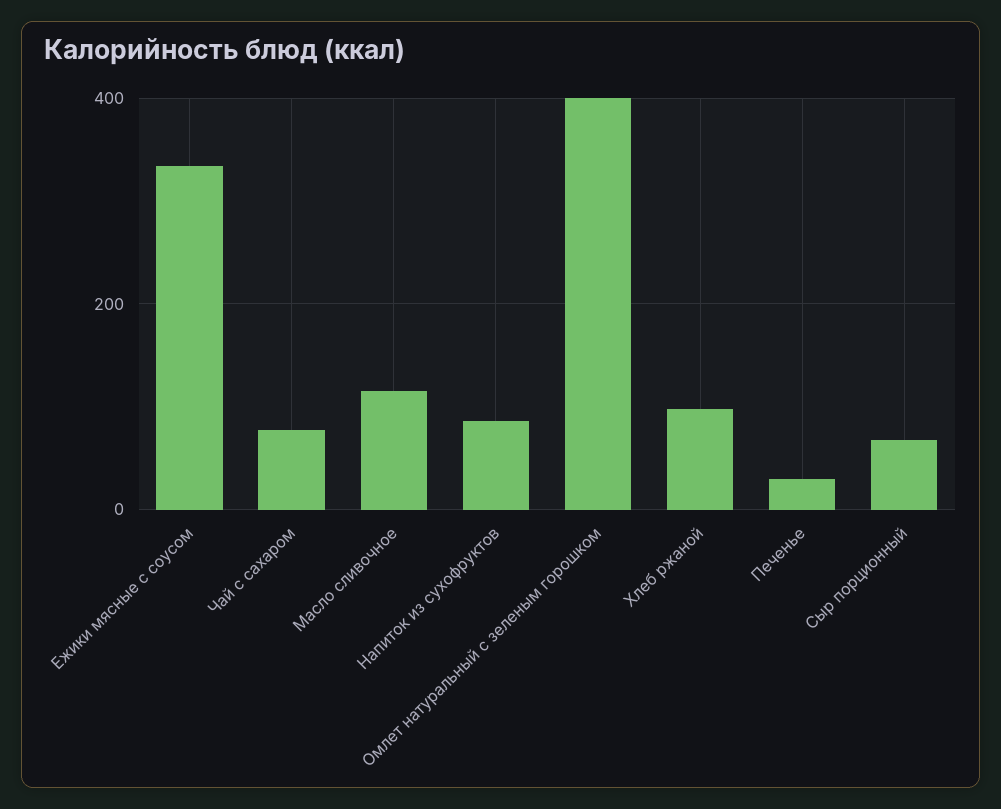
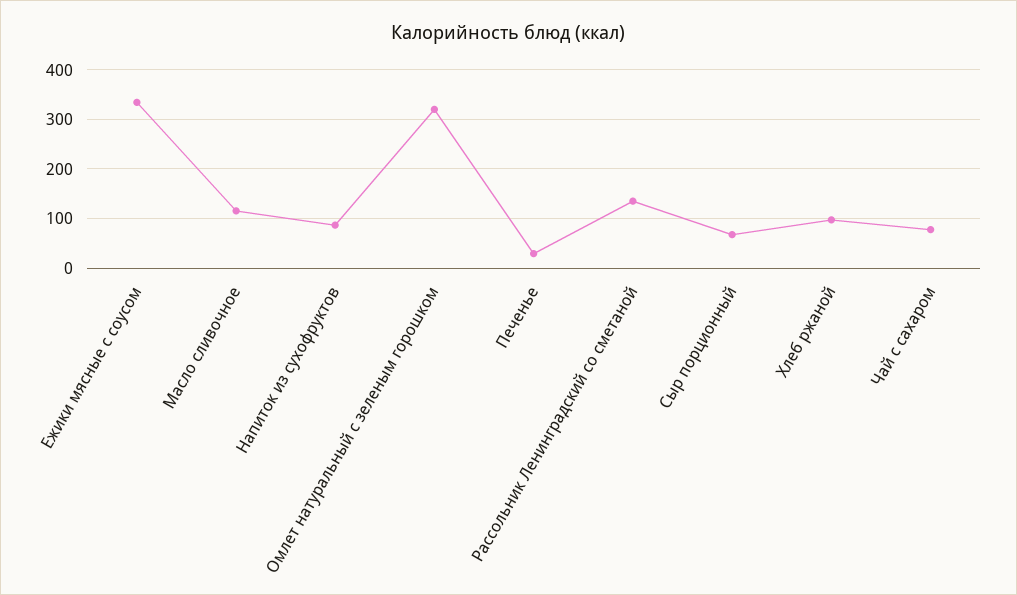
Омлет натуральный с зеленым горошком: 400 -> 320
Рассольник Ленинградский со сметаной: none -> 140

